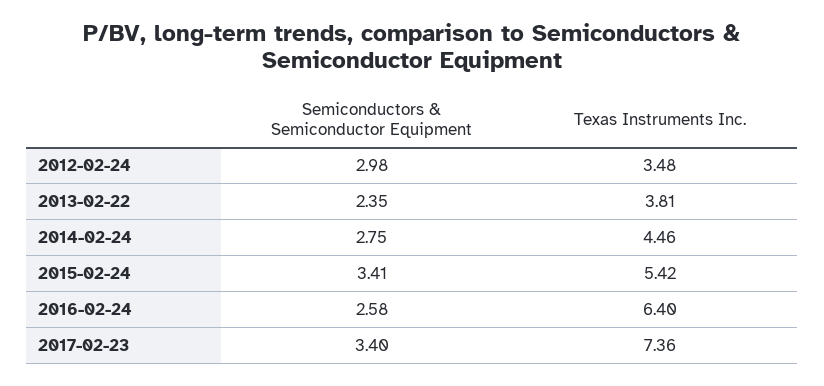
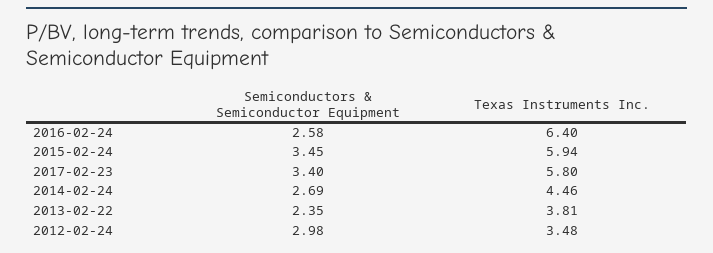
Semiconductors & Semiconductor Equipment, 2014-02-24: 2.75 -> 2.69
Semiconductors & Semiconductor Equipment, 2015-02-24: 3.41 -> 3.45
Texas Instruments Inc., 2015-02-24: 5.42 -> 5.94
Texas Instruments Inc., 2017-02-23: 7.36 -> 5.8

